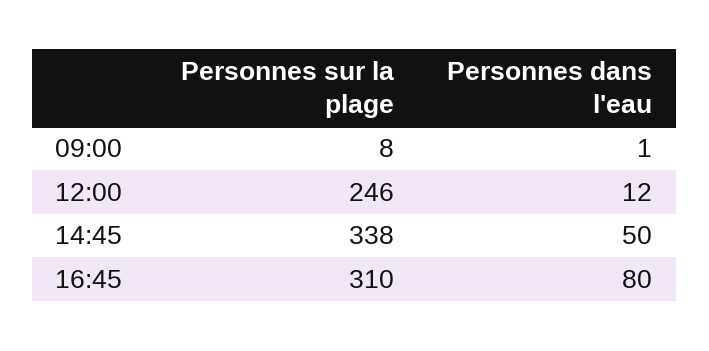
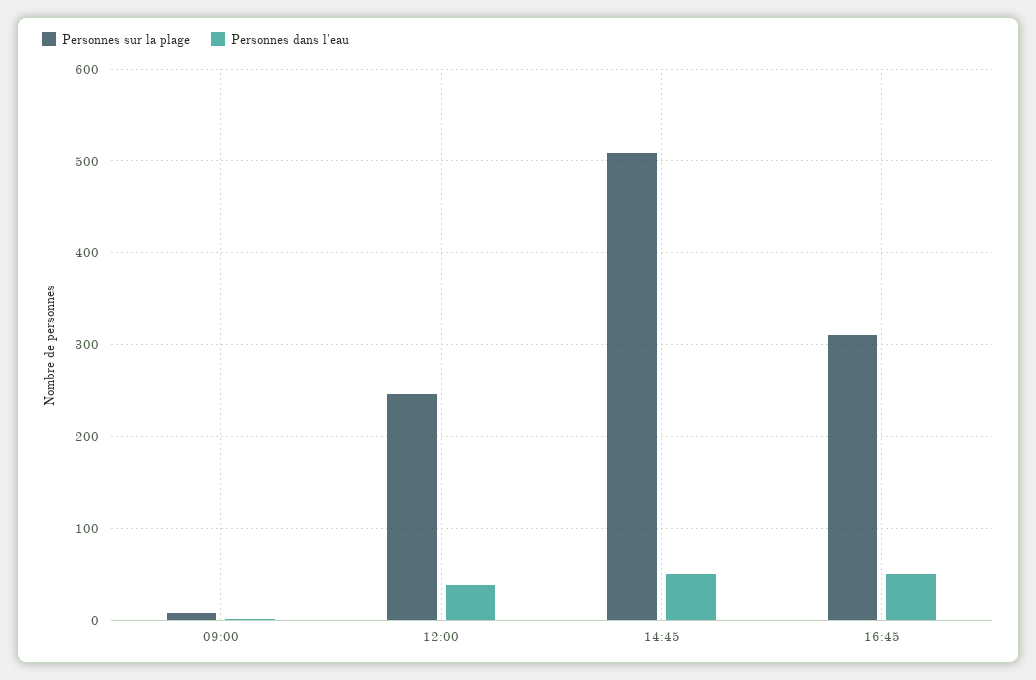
Personnes dans l'eau, 12:00: 12 -> 40
Personnes sur la plage, 14:45: 338 -> 510
Personnes dans l'eau, 16:45: 80 -> 50

